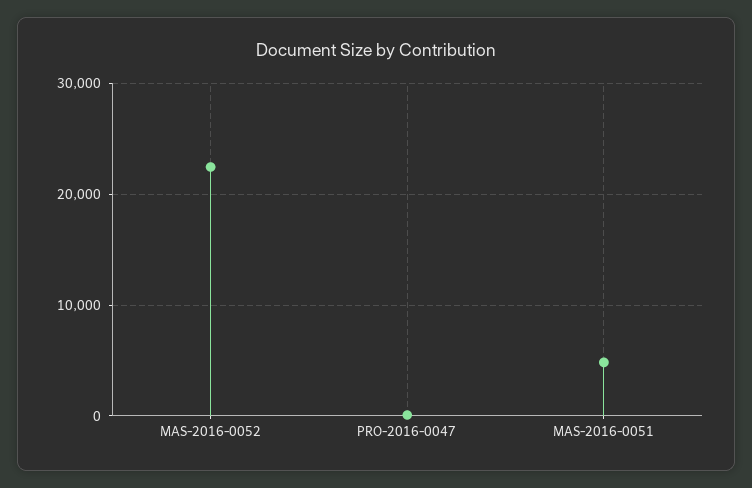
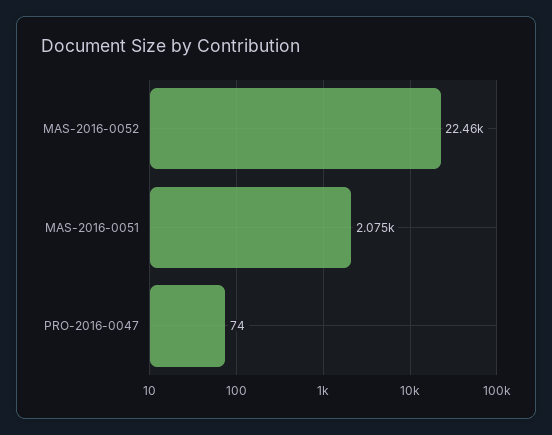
MAS-2016-0051: 5000 -> 2075

